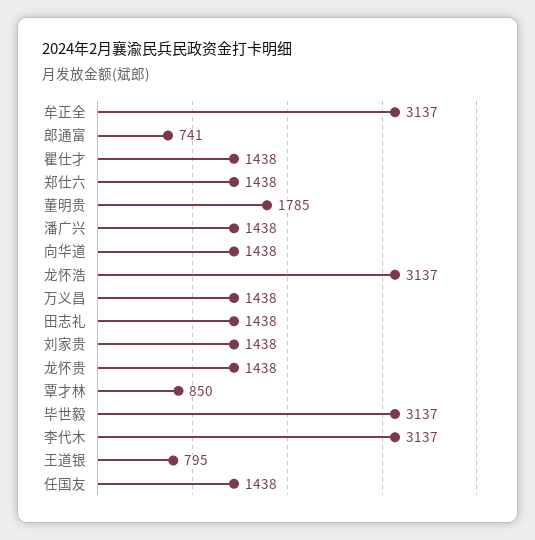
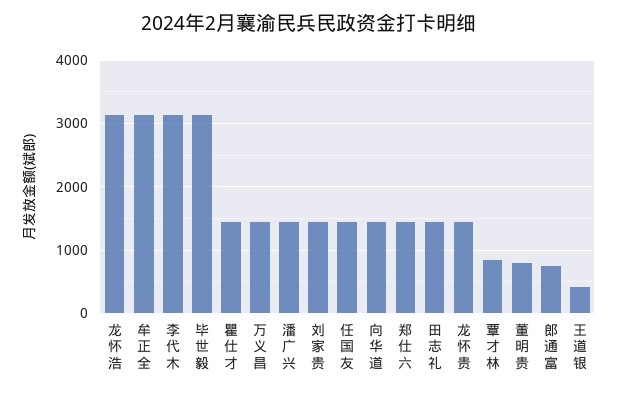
董明贵: 1785 -> 800
王道银: 795 -> 400

